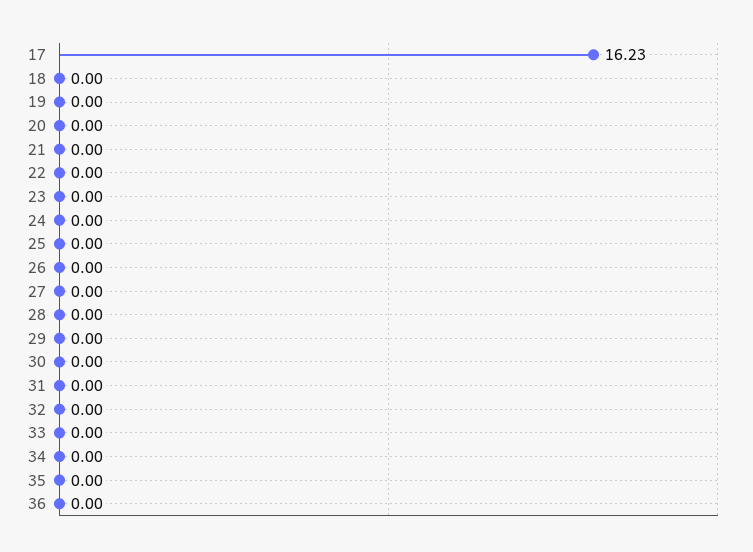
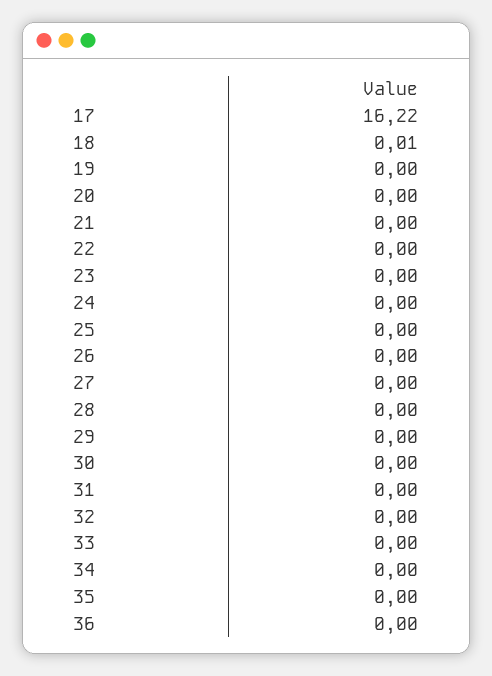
17: 16.23 -> 16.22
18: 0 -> 0.01

